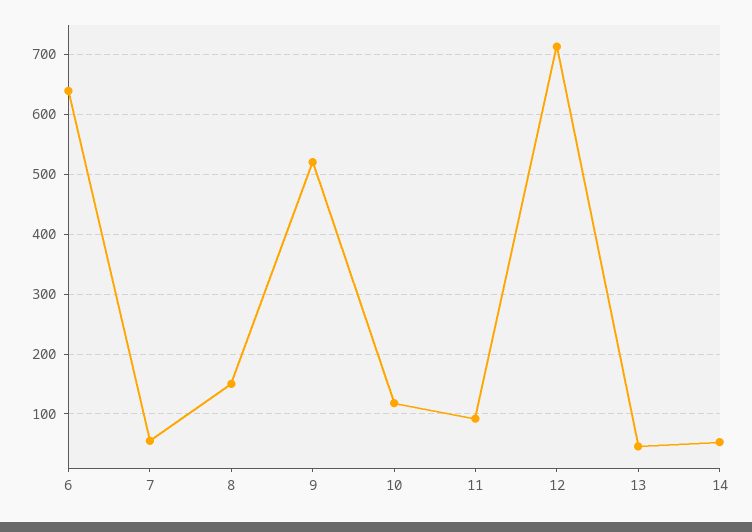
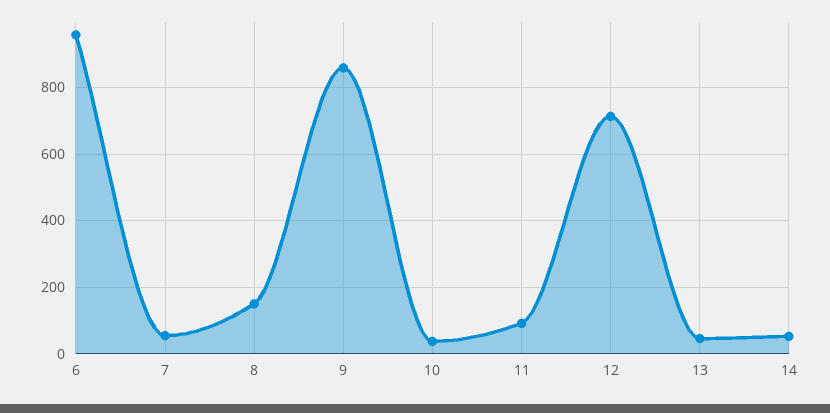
6: 640 -> 960
9: 520 -> 860
10: 120 -> 40

